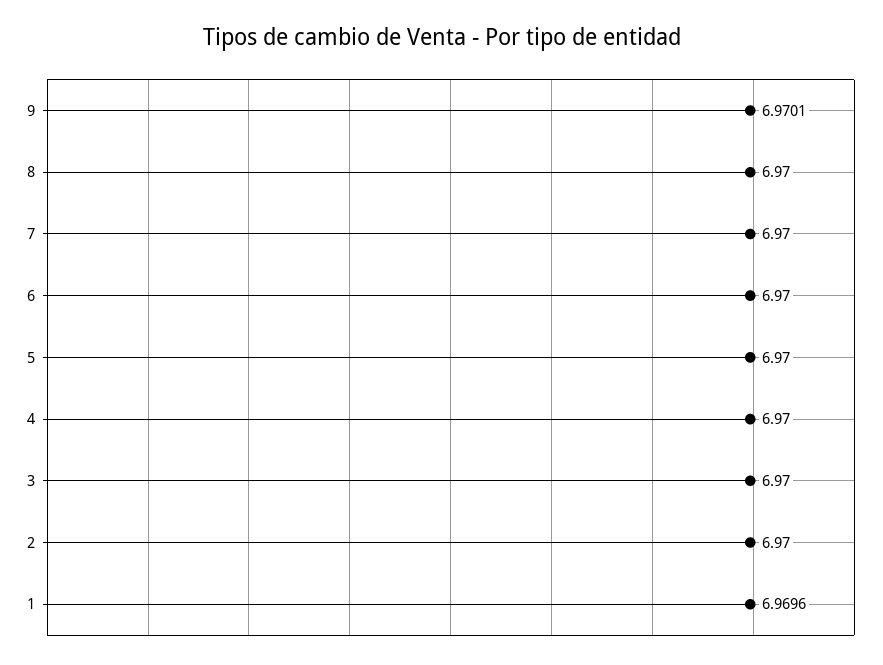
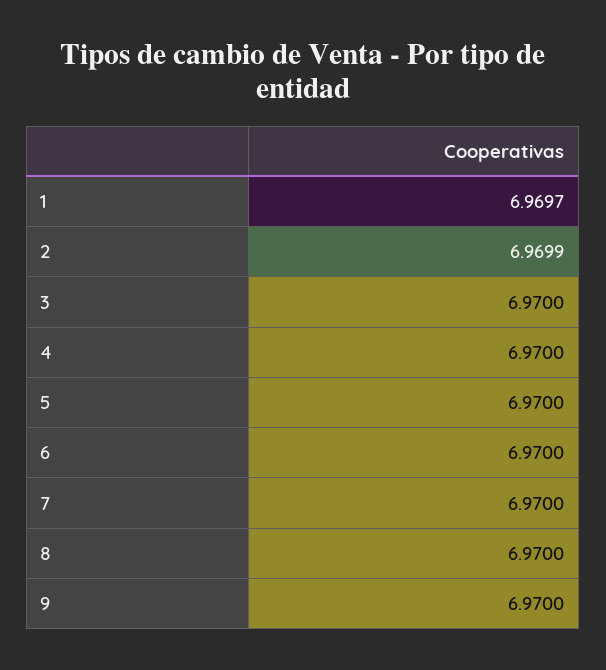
9: 6.9701 -> 6.97
2: 6.97 -> 6.9699
1: 6.9696 -> 6.9697

